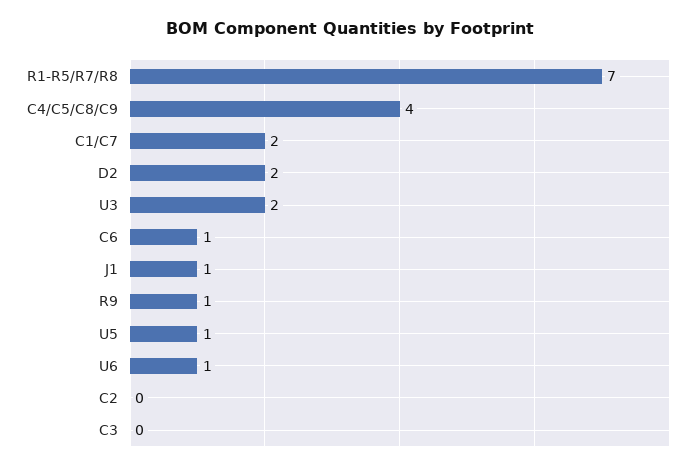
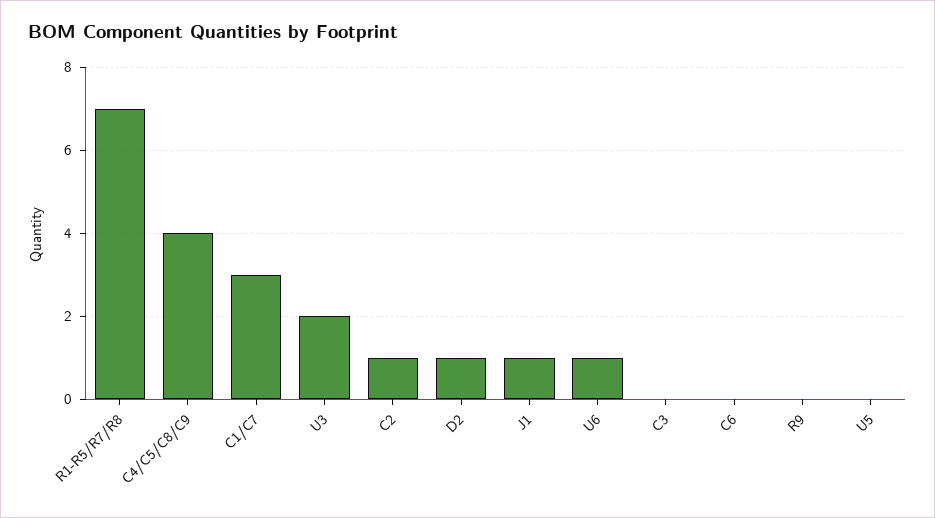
C1/C7: 2 -> 3
D2: 2 -> 1
C6: 1 -> 0
R9: 1 -> 0
U5: 1 -> 0
C2: 0 -> 1

